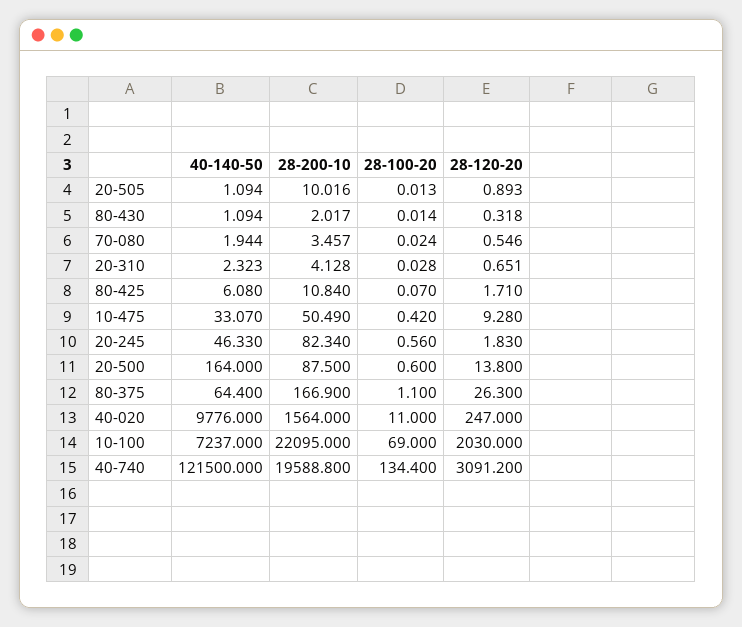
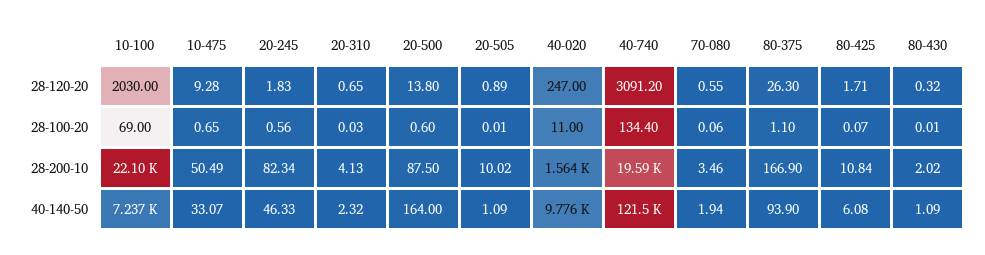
28-100-20, 70-080: 0.024 -> 0.06
28-100-20, 10-475: 0.42 -> 0.65
40-140-50, 80-375: 64.4 -> 93.9

